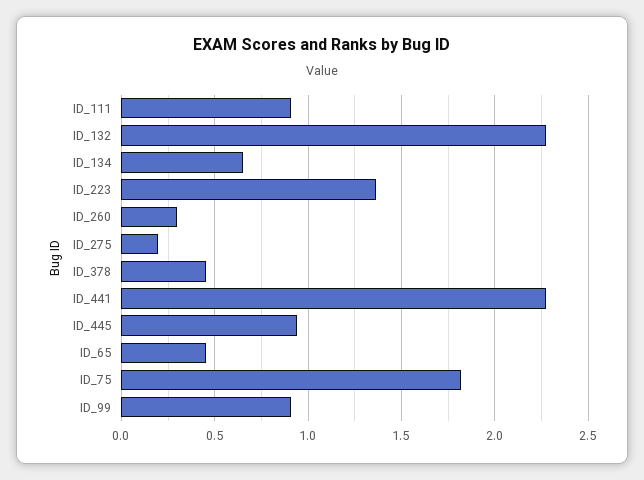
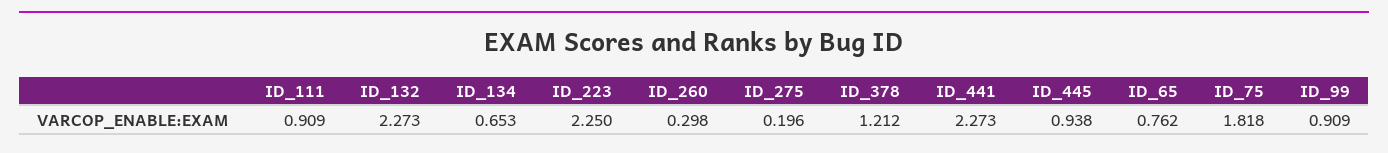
ID_223: 1.35 -> 2.25
ID_378: 0.45 -> 1.212
ID_65: 0.45 -> 0.762

